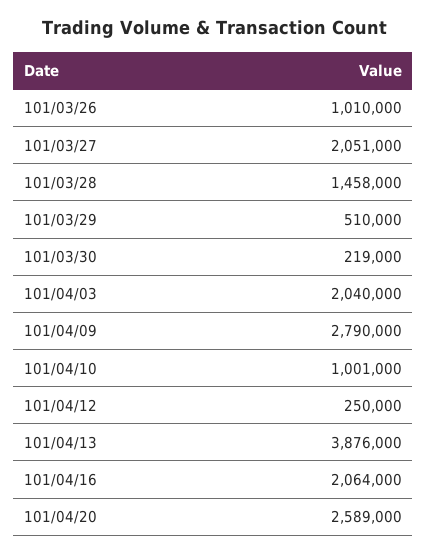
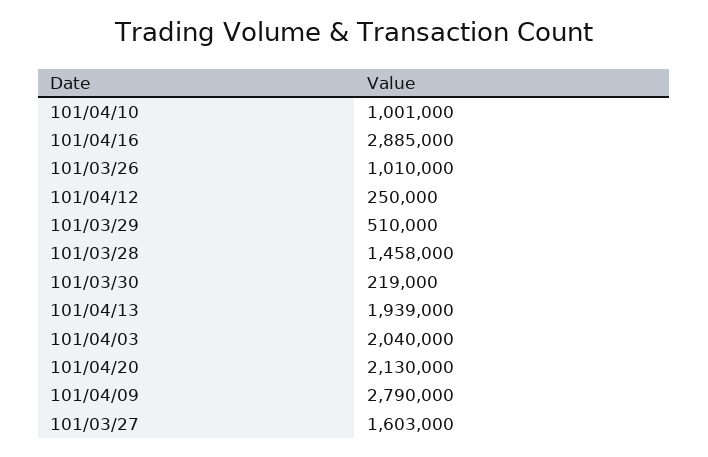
101/03/27: 2051000 -> 1603000
101/04/13: 3876000 -> 1939000
101/04/16: 2064000 -> 2885000
101/04/20: 2589000 -> 2130000

